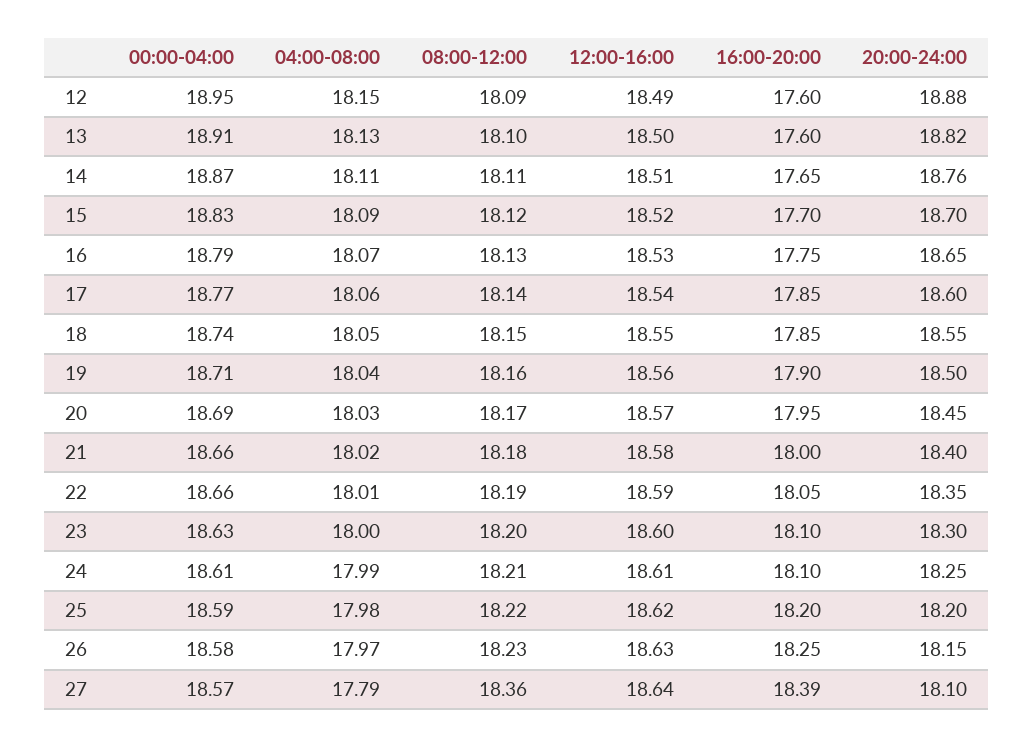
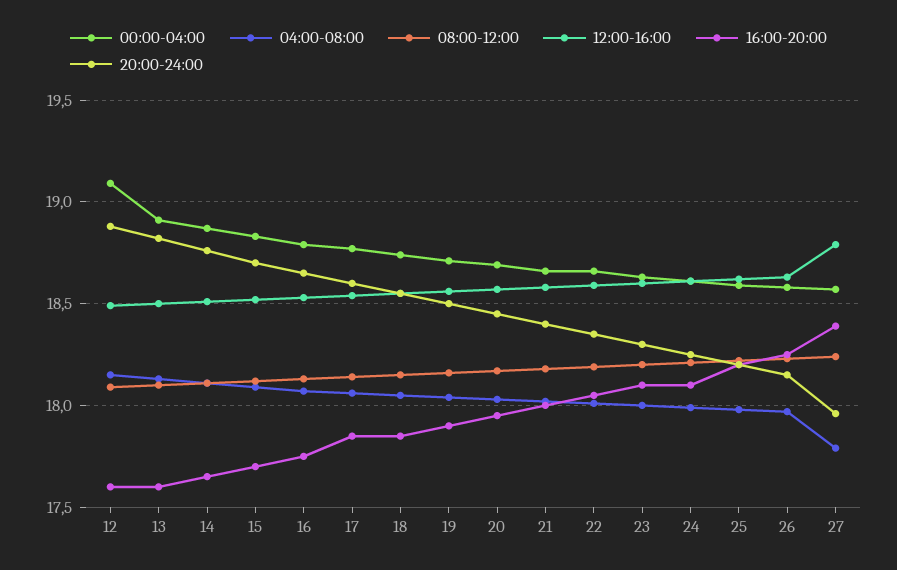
00:00-04:00, 12: 18.95 -> 19.1
08:00-12:00, 27: 18.36 -> 18.25
12:00-16:00, 27: 18.64 -> 18.8
20:00-24:00, 27: 18.1 -> 17.95

